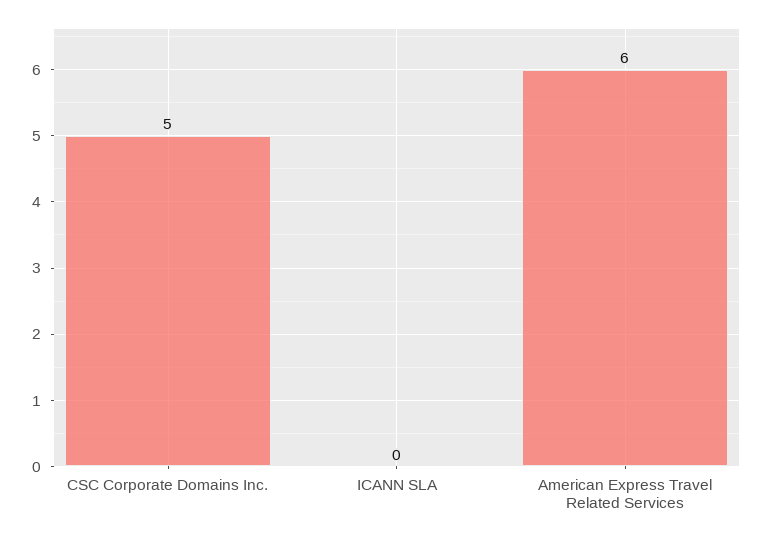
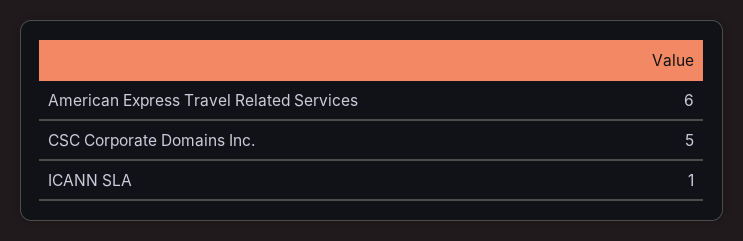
ICANN SLA: 0 -> 1

